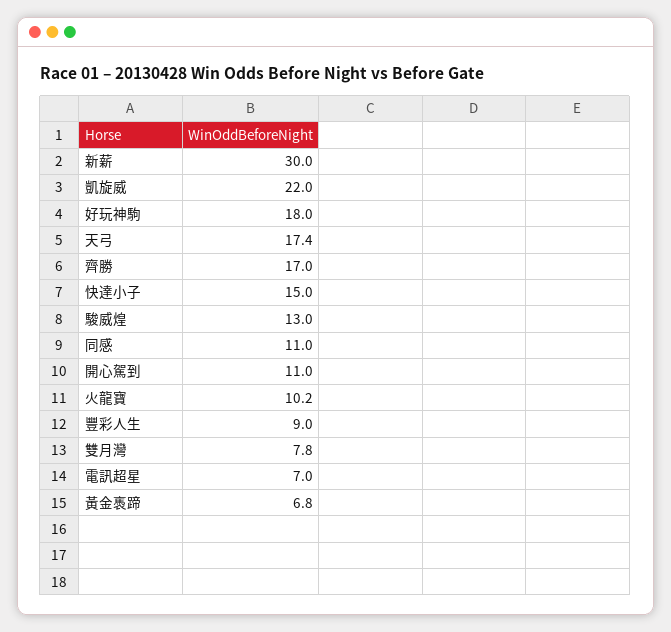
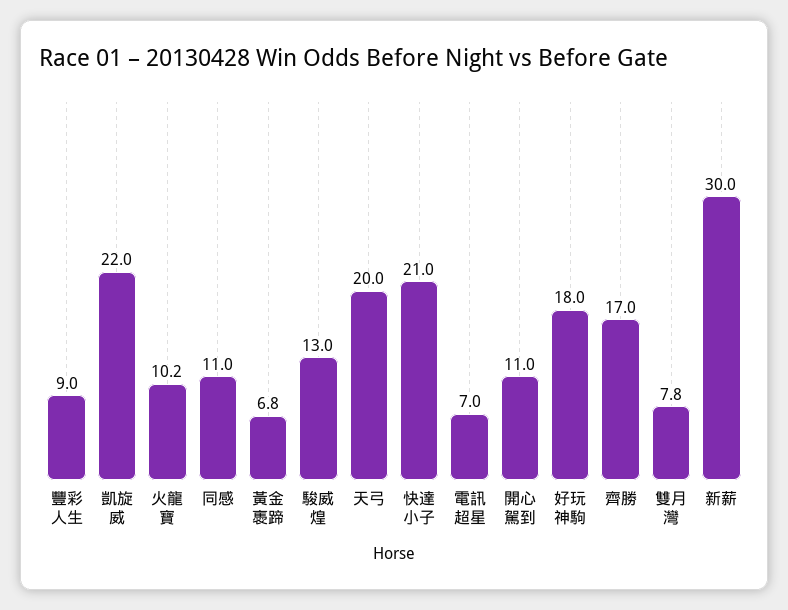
天弓: 17.4 -> 20
快達小子: 15 -> 21

